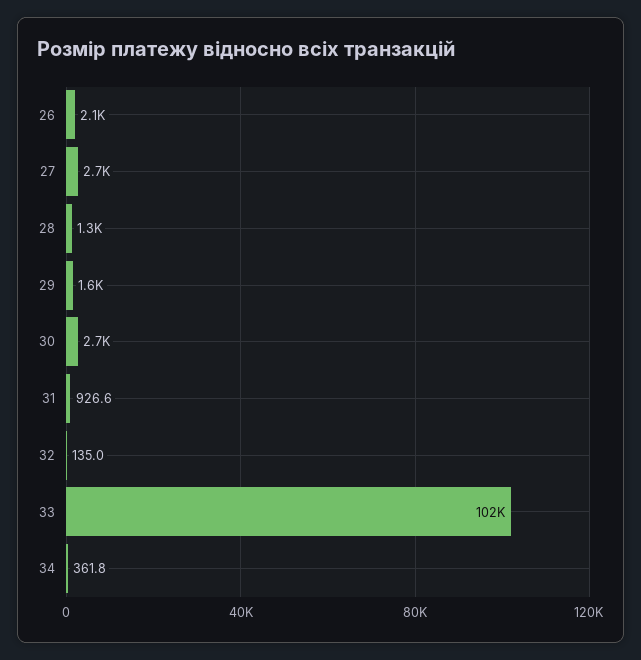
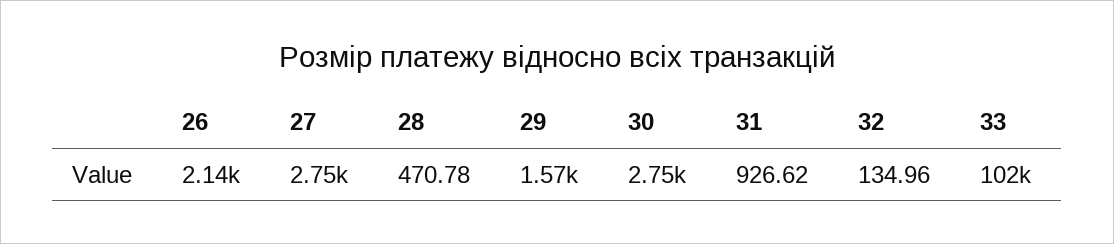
28: 1300 -> 470.78
34: 361.8 -> none

